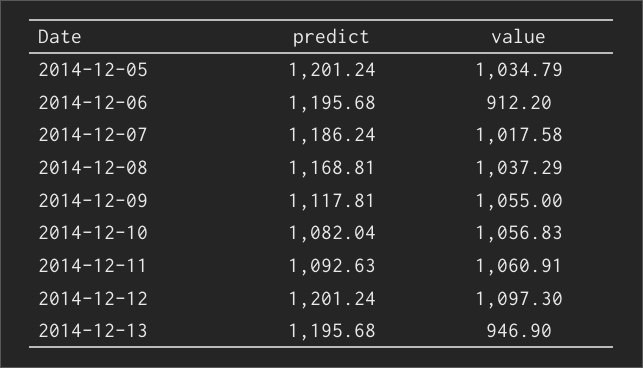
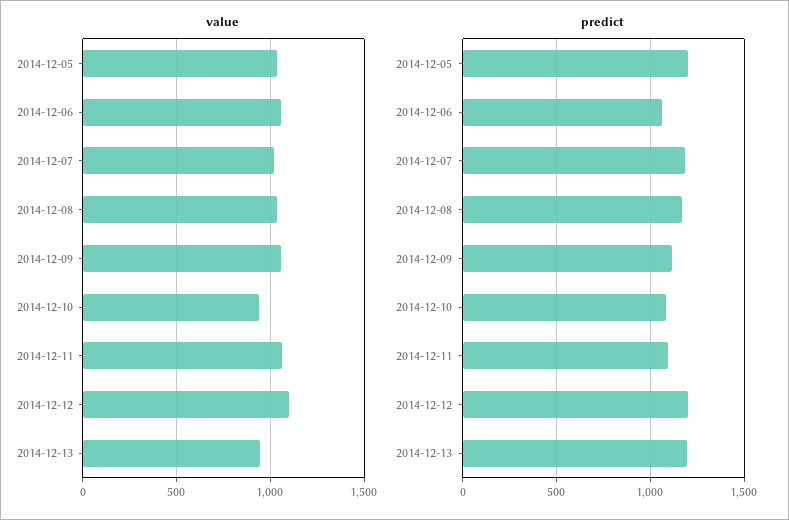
predict, 2014-12-06: 1195.68 -> 1050
value, 2014-12-06: 912.2 -> 1050
value, 2014-12-10: 1056.83 -> 950

